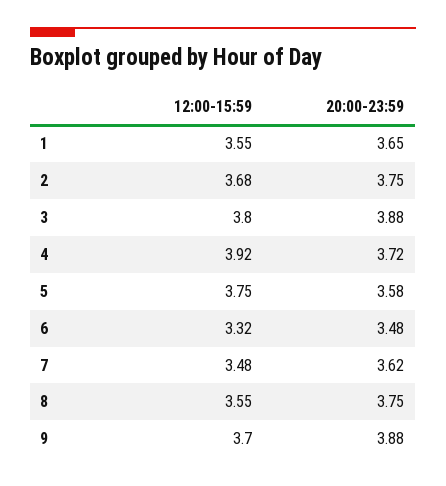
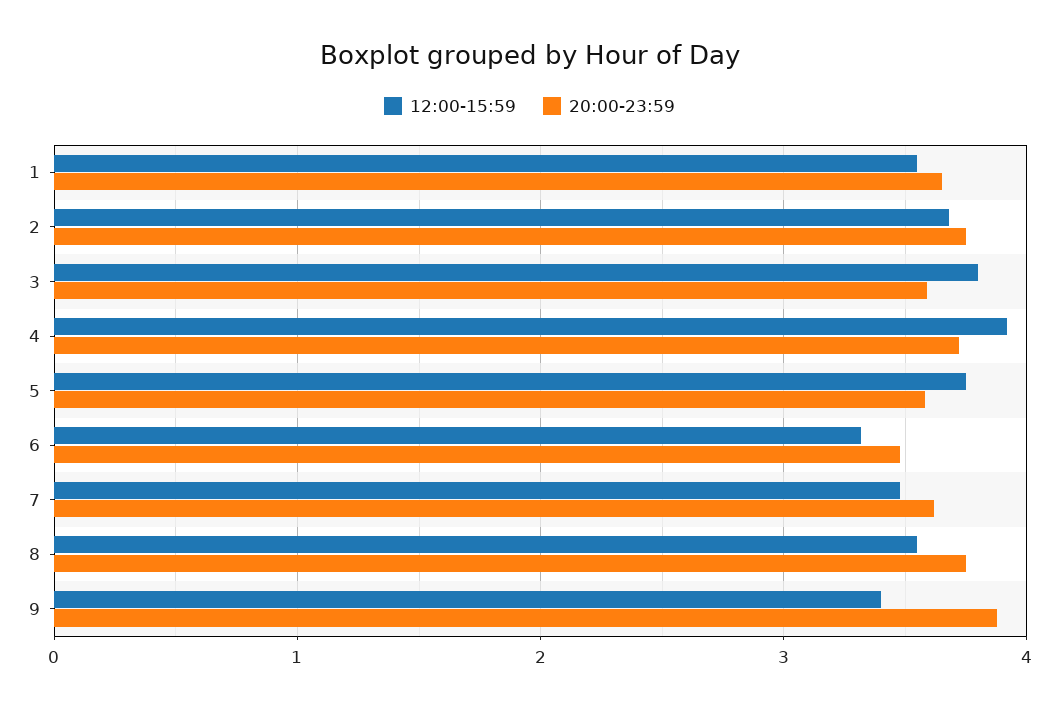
20:00-23:59, 3: 3.88 -> 3.6
12:00-15:59, 9: 3.7 -> 3.4

